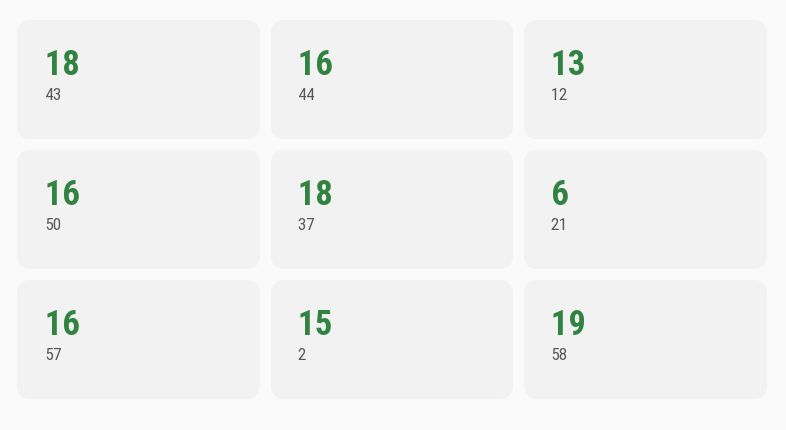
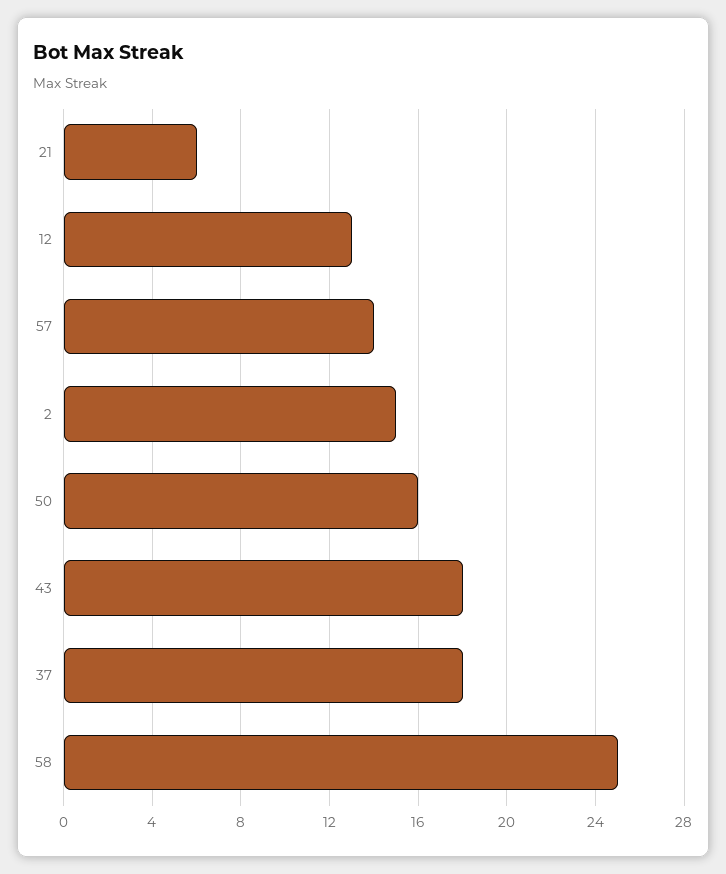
44: 16 -> none
57: 16 -> 14
58: 19 -> 25

